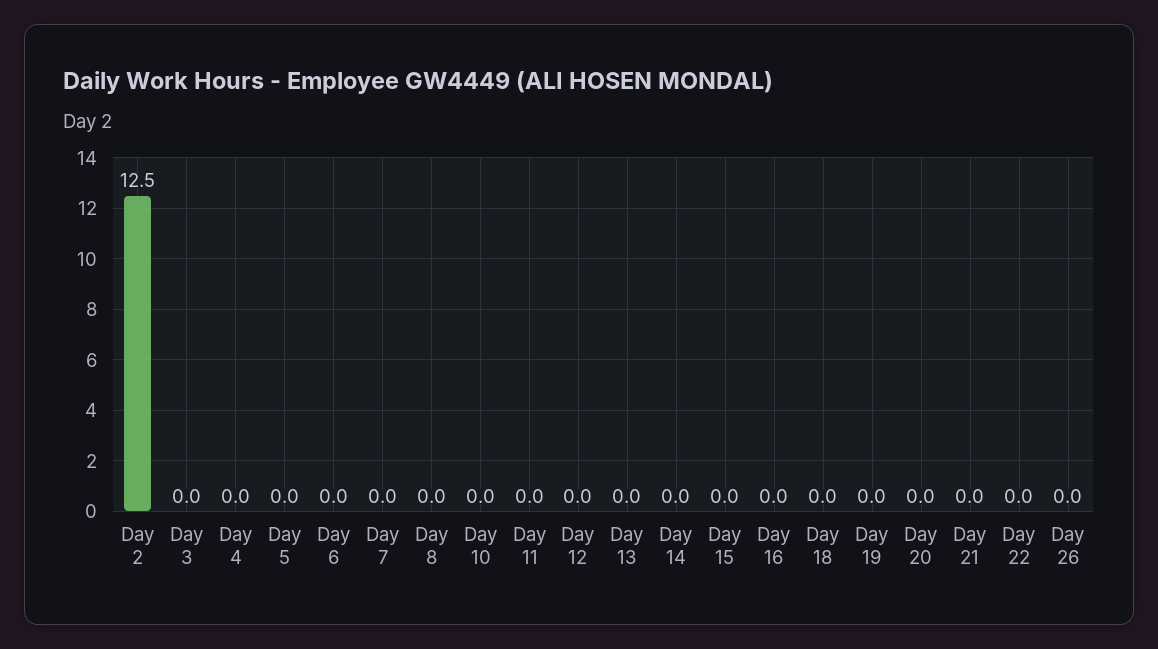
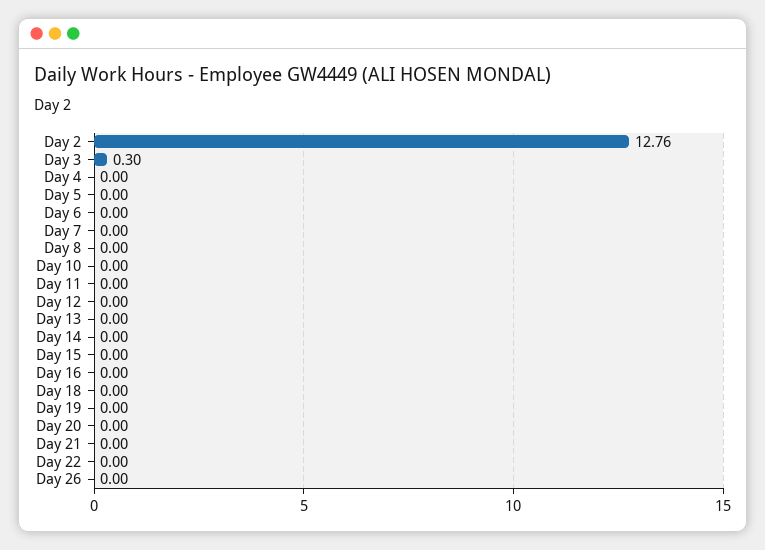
Day 2: 12.5 -> 12.76
Day 3: 0 -> 0.3

